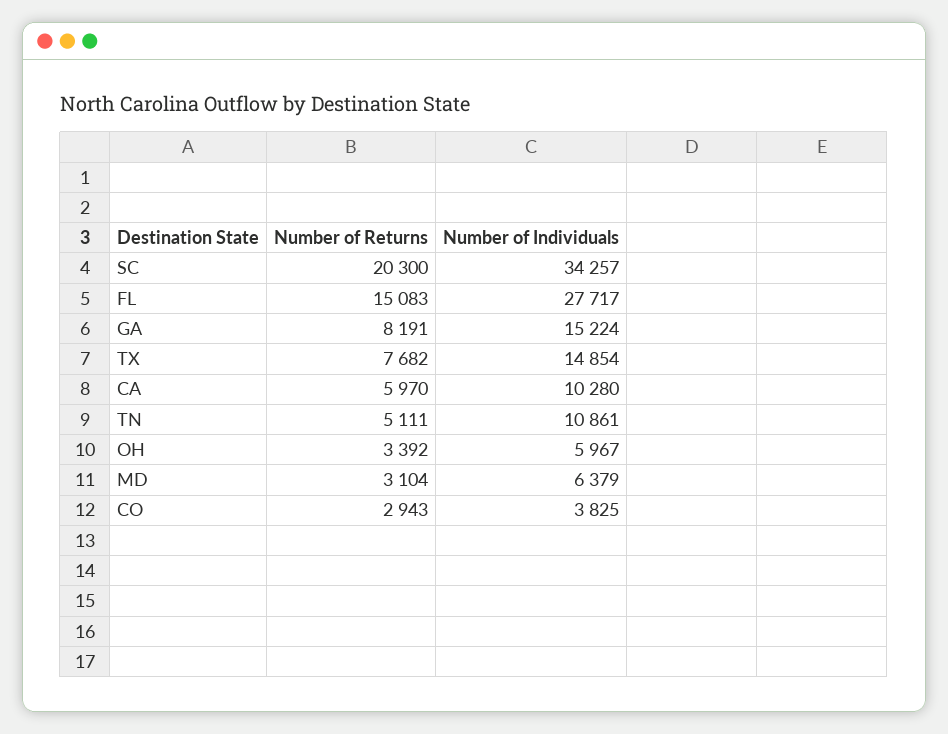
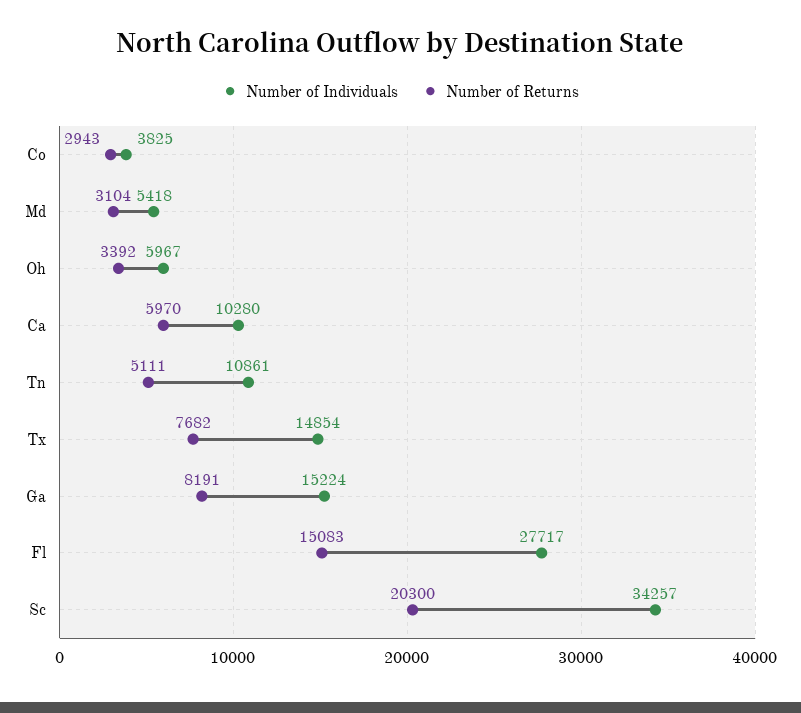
Number of Individuals, MD: 6379 -> 5418

